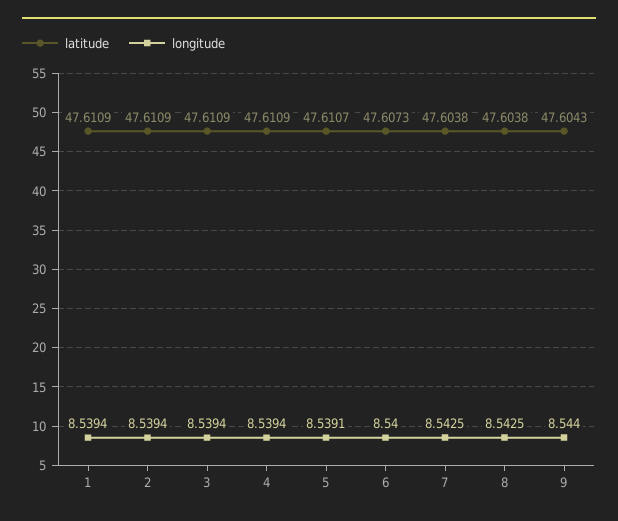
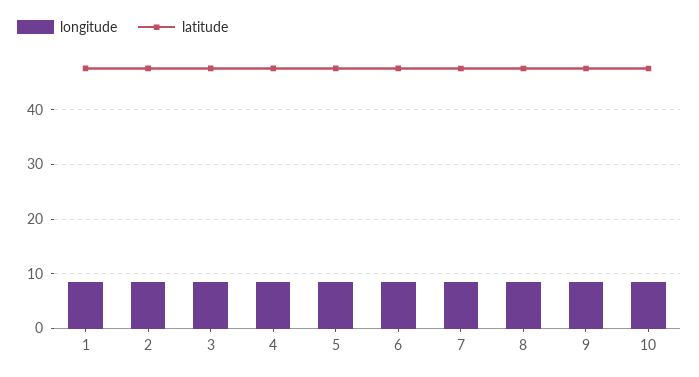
longitude, 10: none -> 8
latitude, 10: none -> 48

